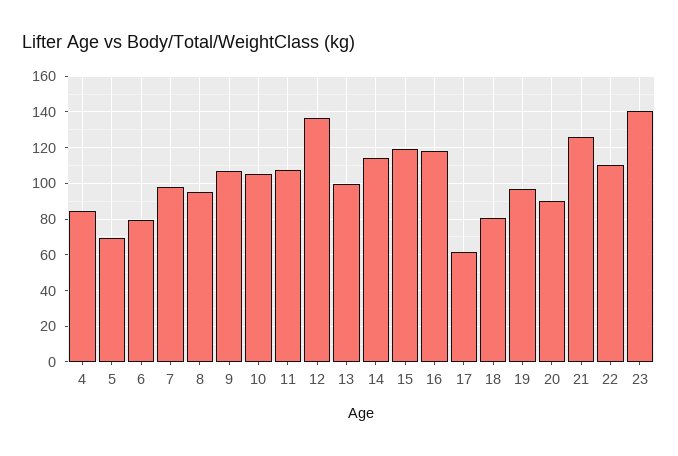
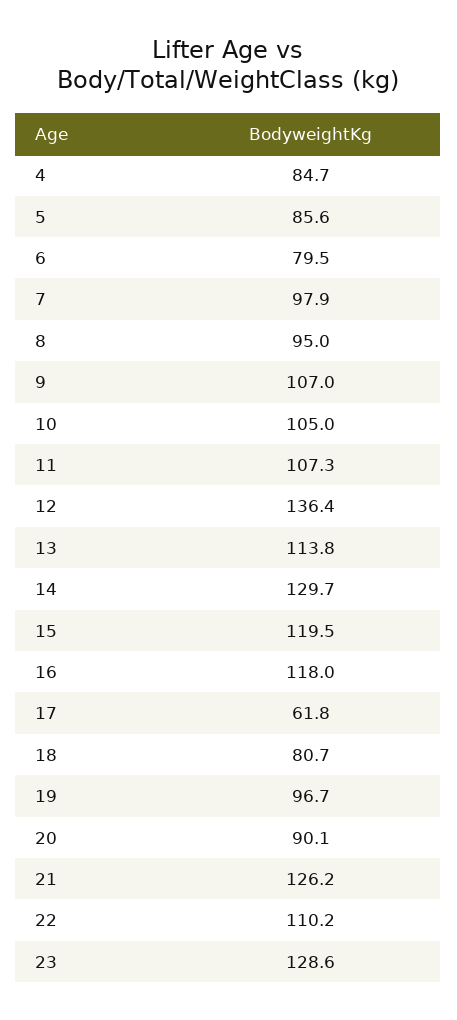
5: 70 -> 85.6
13: 100 -> 113.8
14: 115 -> 129.7
23: 140 -> 128.6

